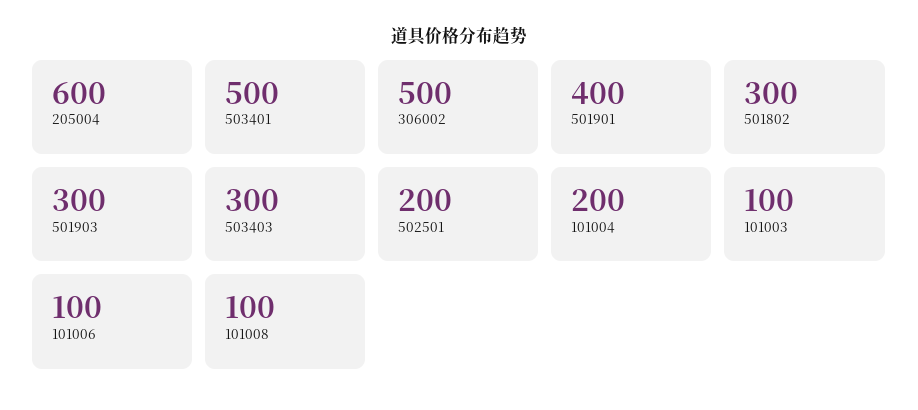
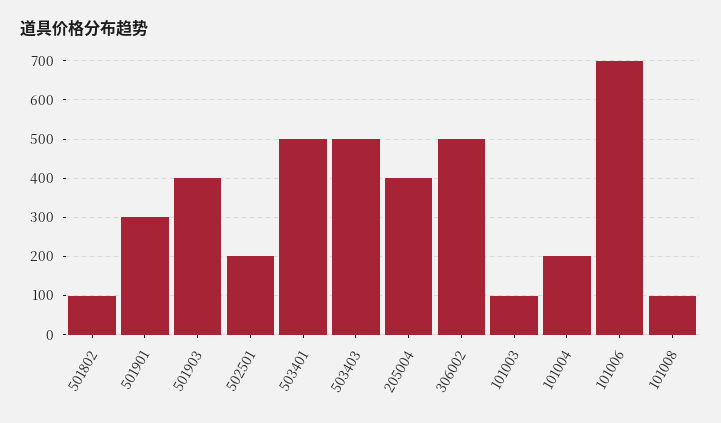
205004: 600 -> 400
501901: 400 -> 300
501802: 300 -> 100
501903: 300 -> 400
503403: 300 -> 500
101006: 100 -> 700

